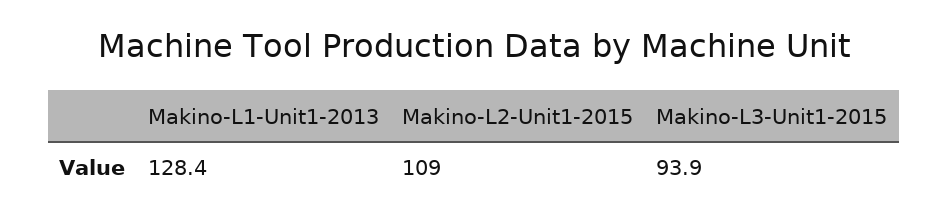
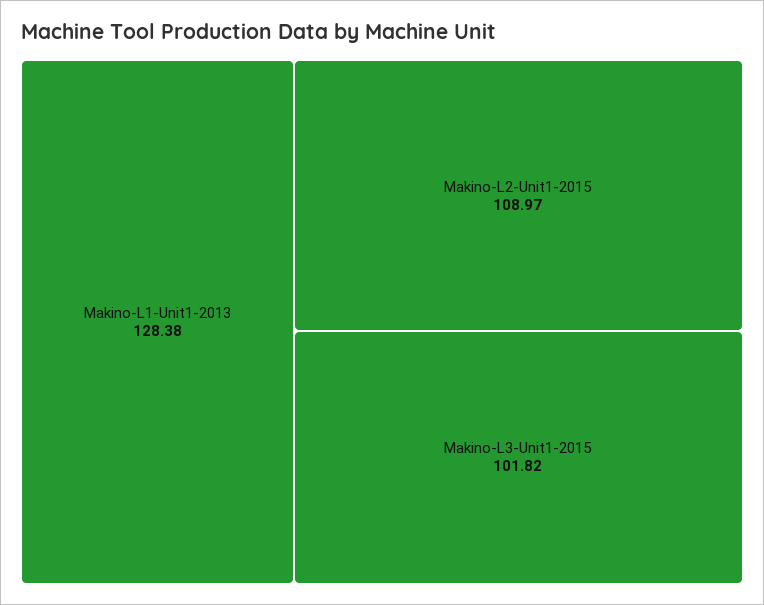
Makino-L3-Unit1-2015: 93.9 -> 101.82

